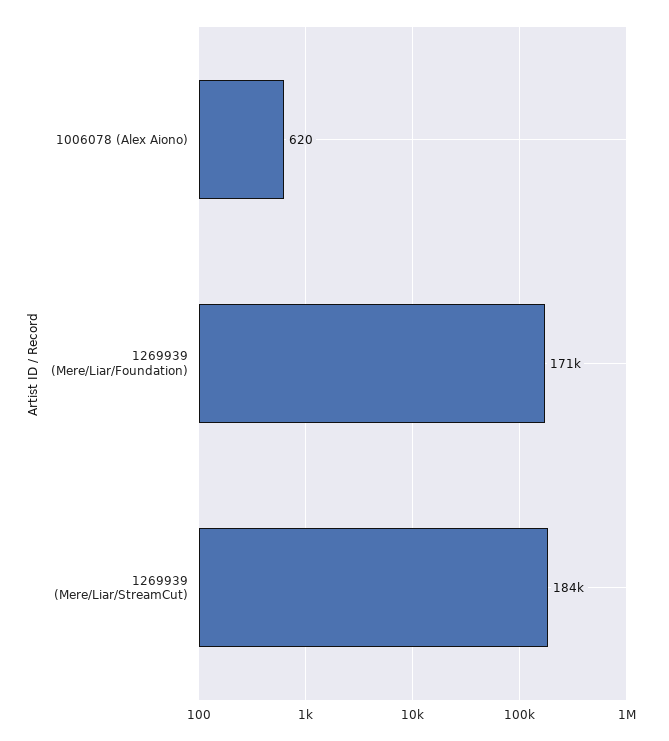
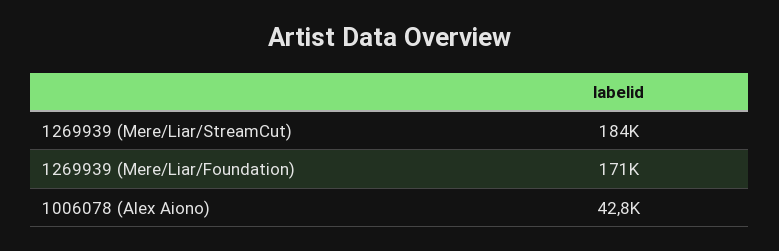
1006078 (Alex Aiono): 620 -> 42800

